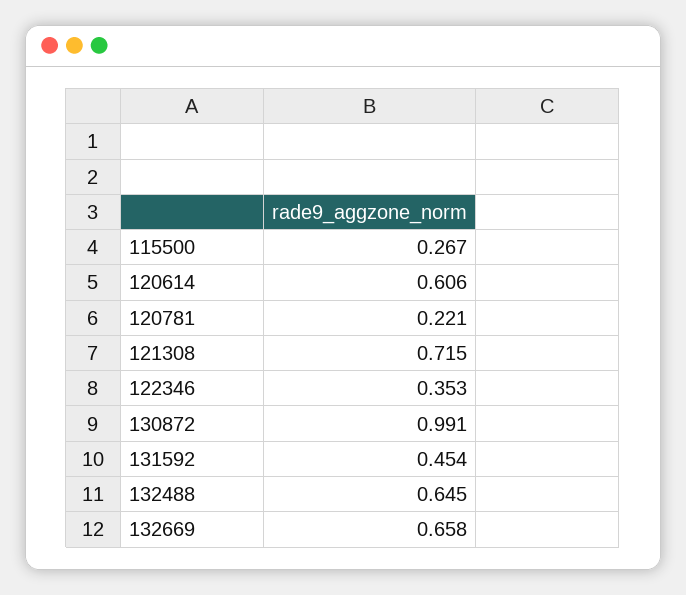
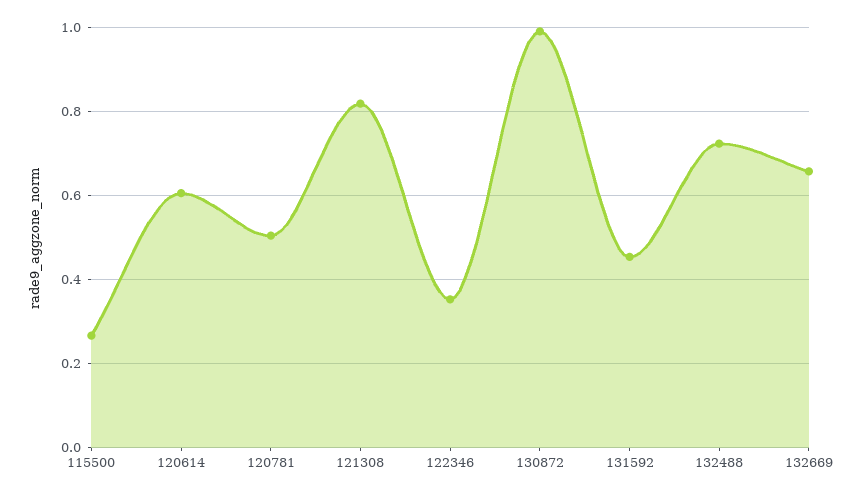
120781: 0.221 -> 0.5
121308: 0.715 -> 0.82
132488: 0.645 -> 0.72

